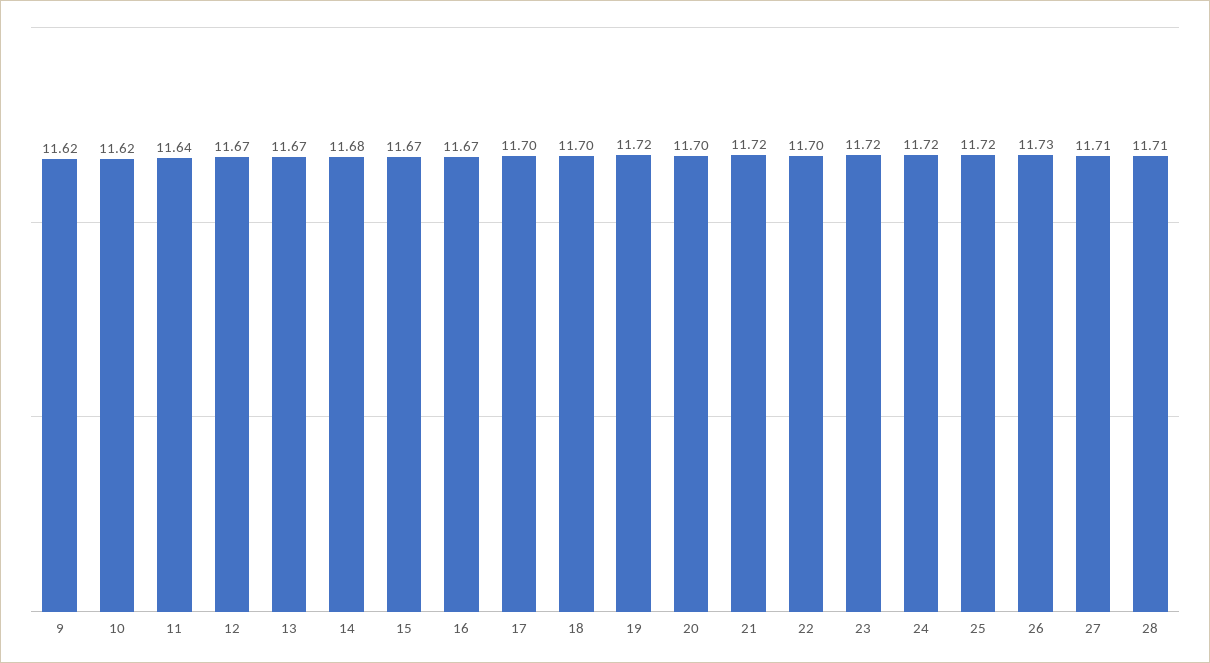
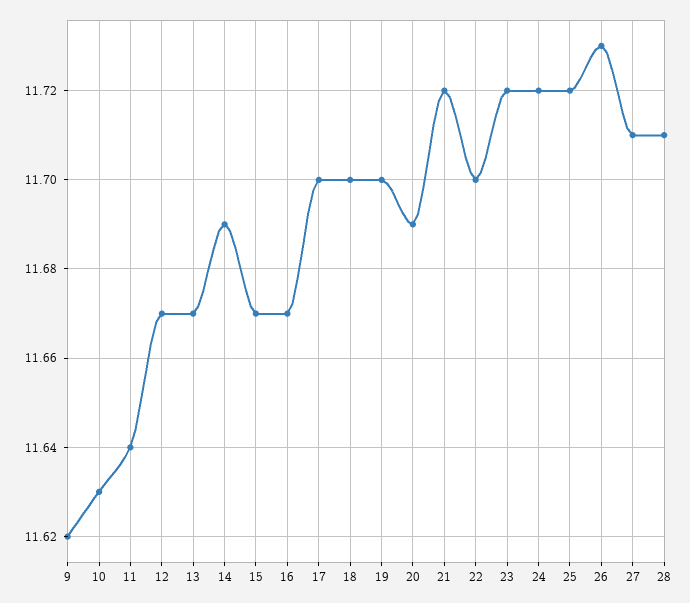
10: 11.62 -> 11.63
14: 11.68 -> 11.69
19: 11.72 -> 11.7
20: 11.7 -> 11.69

